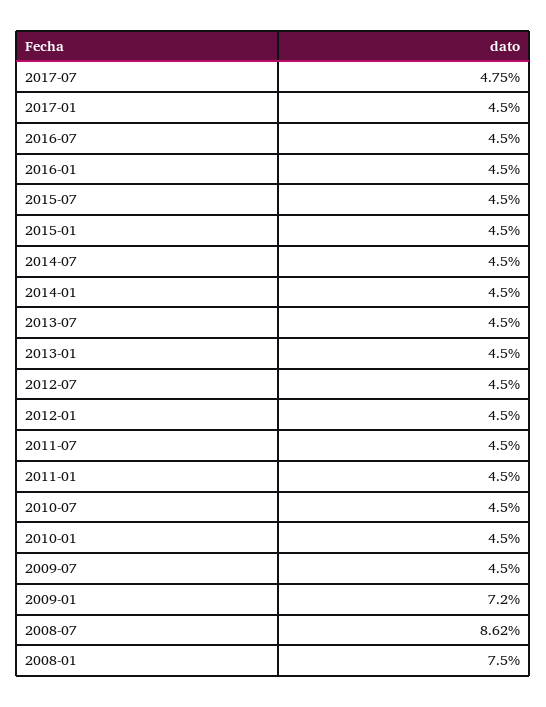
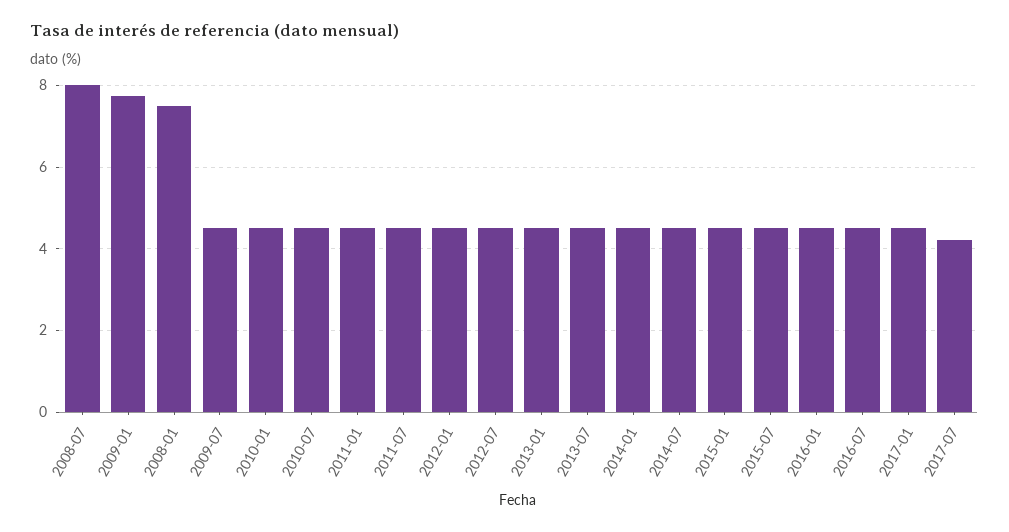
2017-07: 4.75 -> 4.2
2009-01: 7.2 -> 7.8
2008-07: 8.62 -> 8

